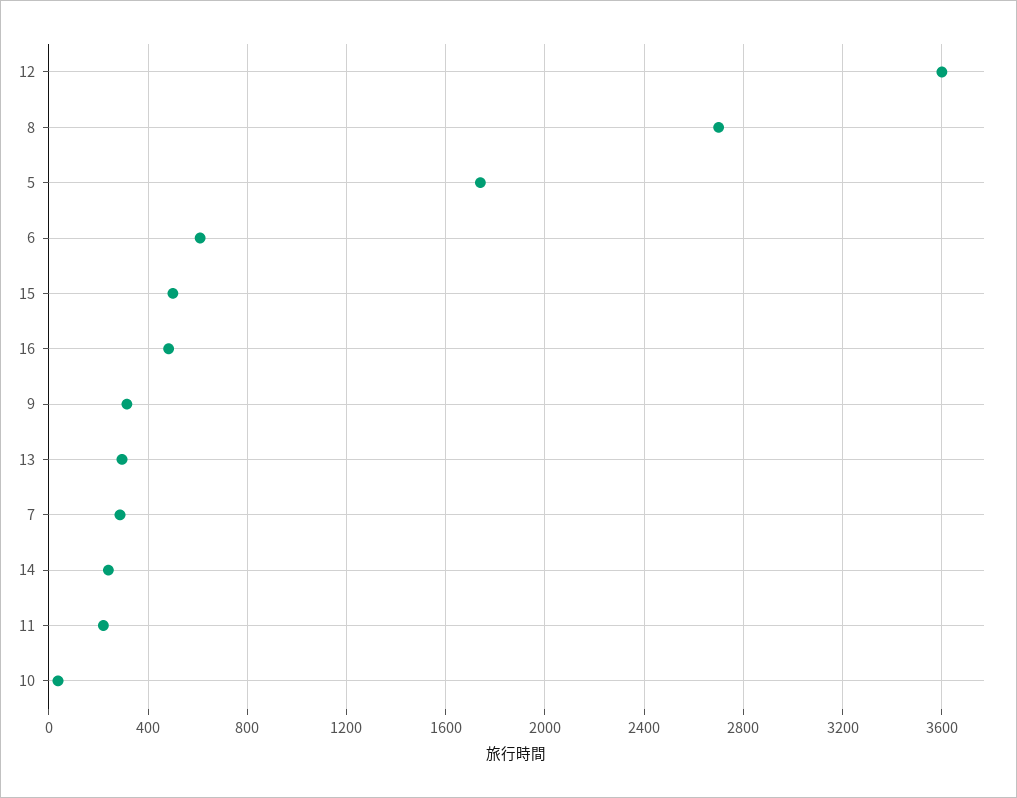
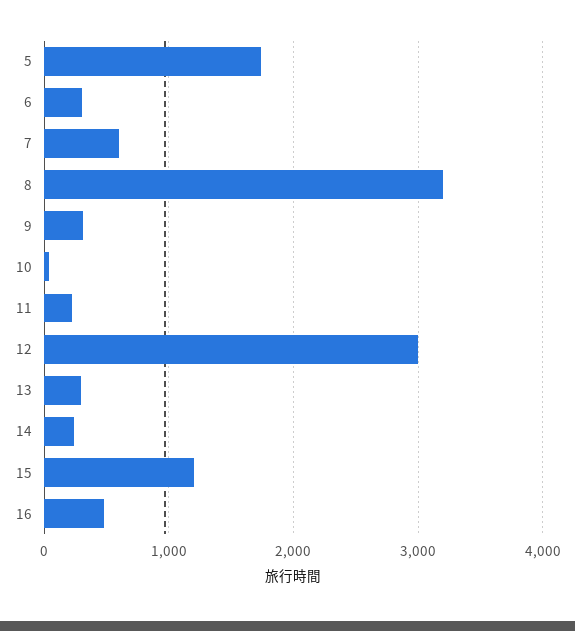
12: 3600 -> 3000
8: 2700 -> 3200
6: 600 -> 300
15: 500 -> 1200
7: 300 -> 600

